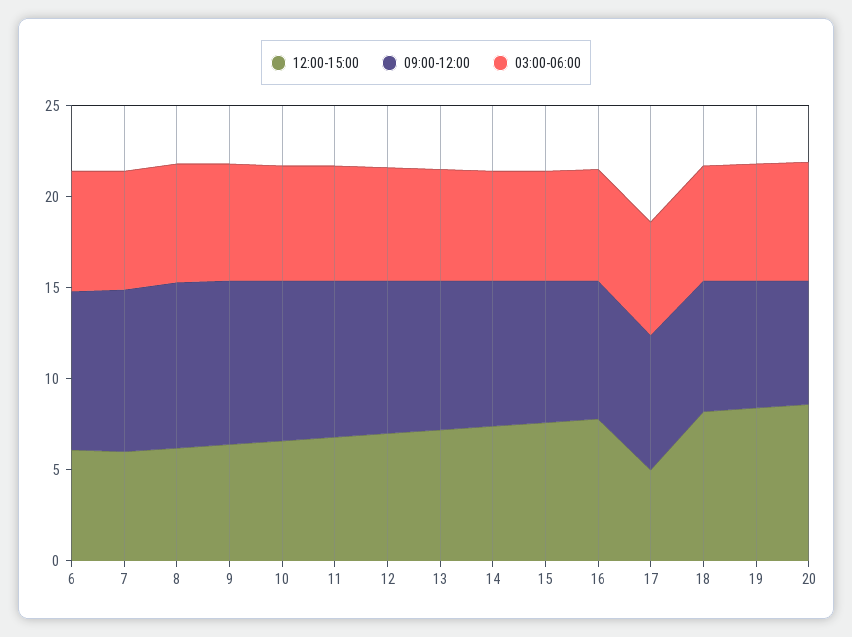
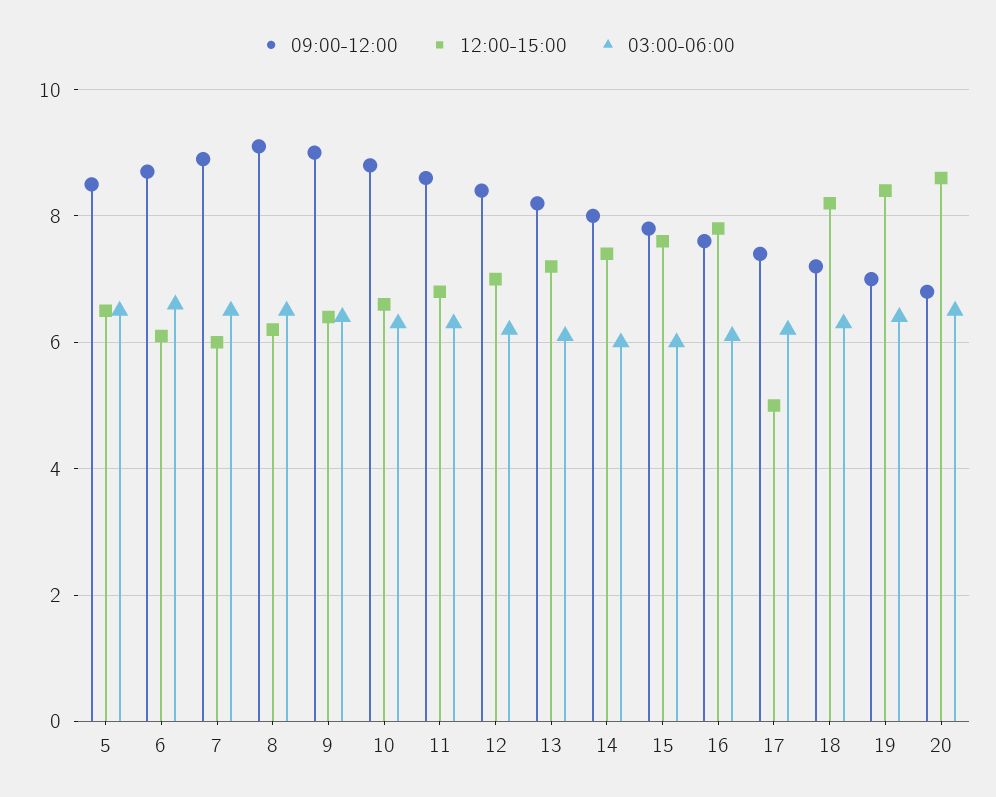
09:00-12:00, 5: none -> 8.5
12:00-15:00, 5: none -> 6.5
03:00-06:00, 5: none -> 6.5

